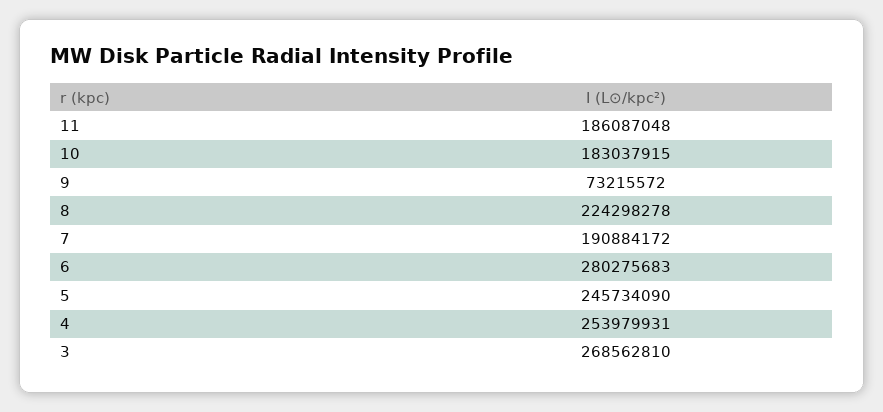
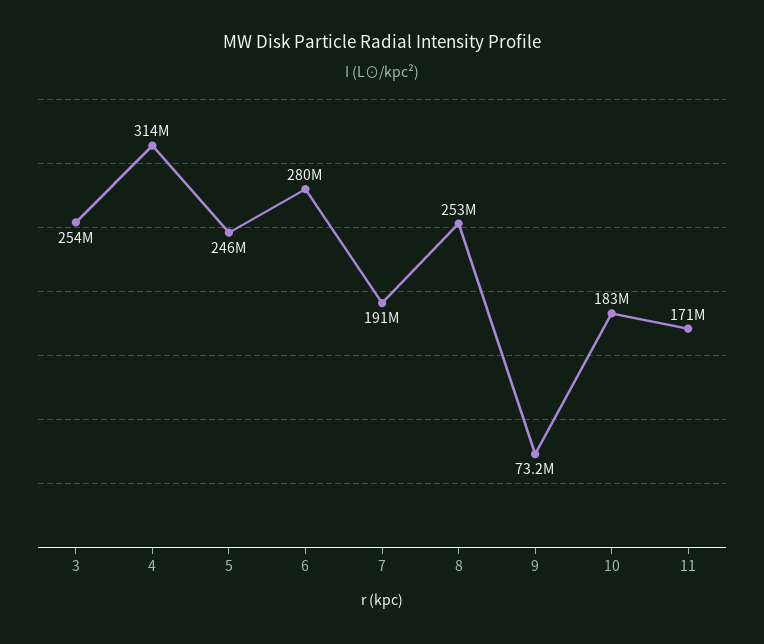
11: 186087048 -> 171000000
8: 224298278 -> 253000000
4: 253979931 -> 314000000
3: 268562810 -> 254000000

